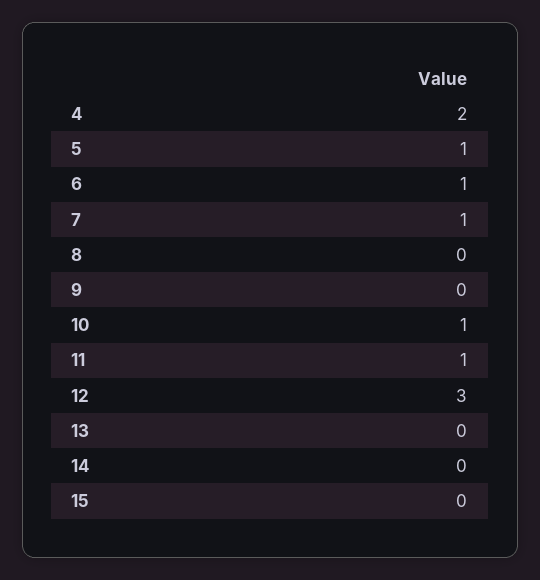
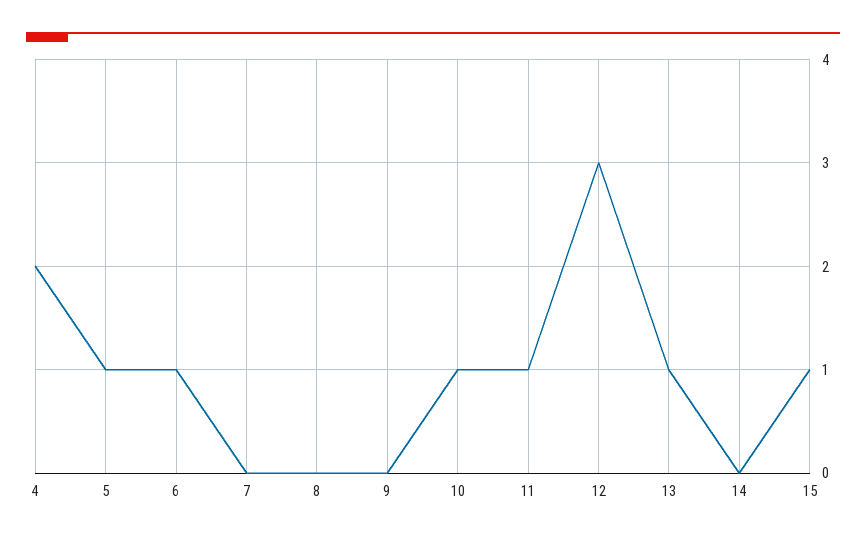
7: 1 -> 0
13: 0 -> 1
15: 0 -> 1

